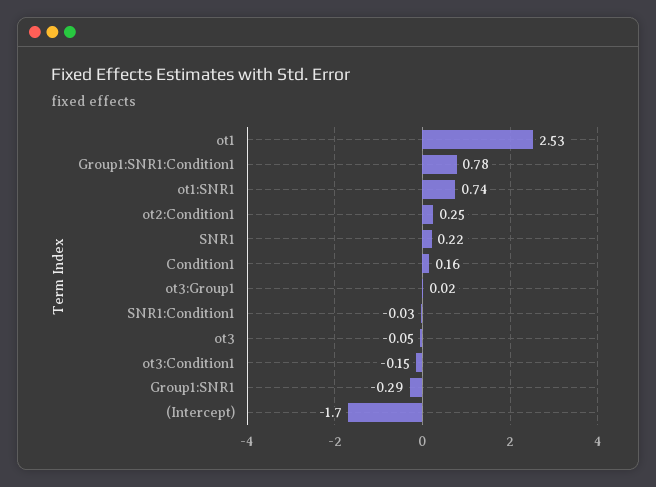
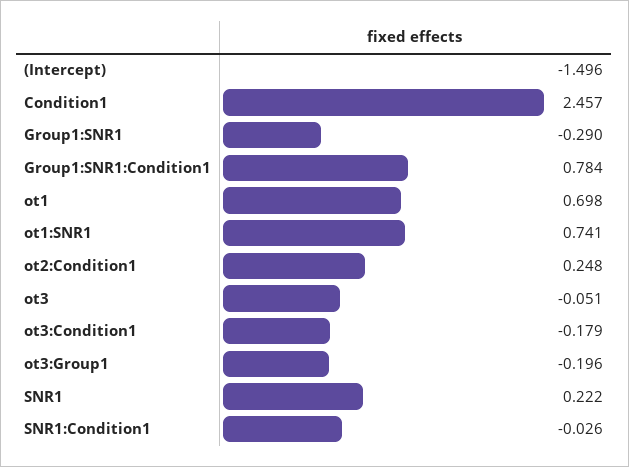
ot1: 2.53 -> 0.698
Condition1: 0.16 -> 2.457
ot3:Group1: 0.02 -> -0.196
ot3:Condition1: -0.15 -> -0.179
(Intercept): -1.7 -> -1.496

